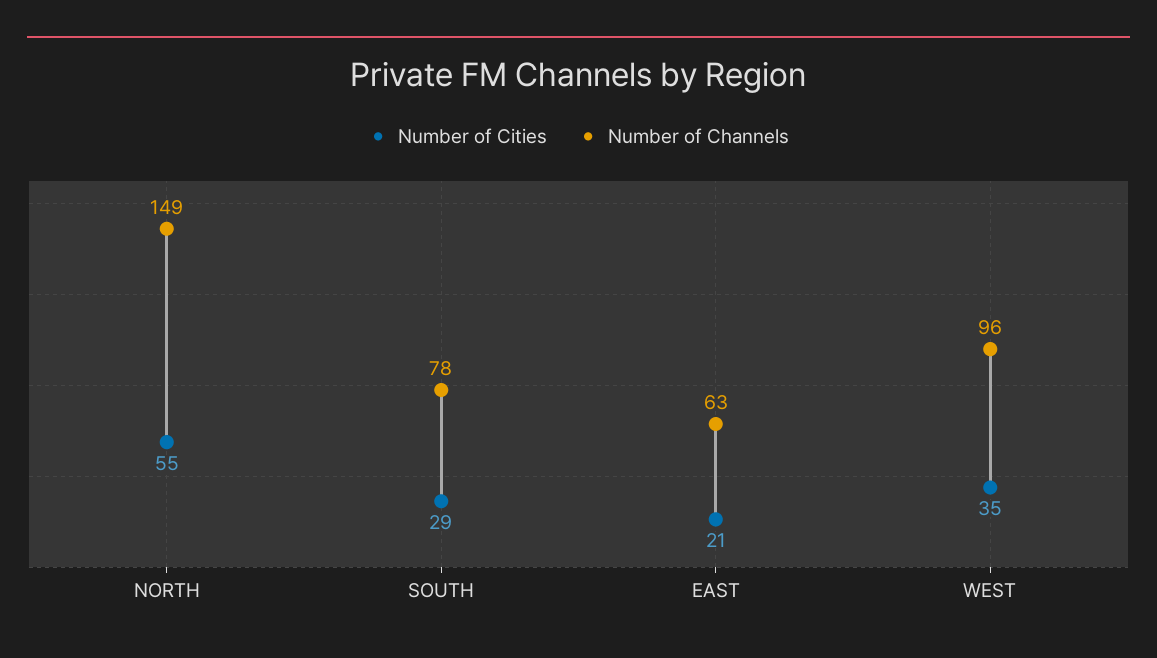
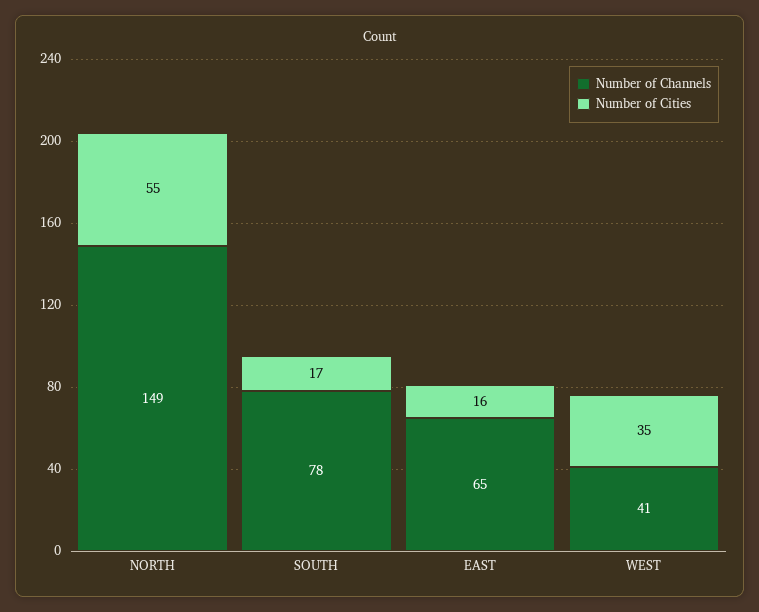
Number of Cities, SOUTH: 29 -> 17
Number of Cities, EAST: 21 -> 16
Number of Channels, EAST: 63 -> 65
Number of Channels, WEST: 96 -> 41

